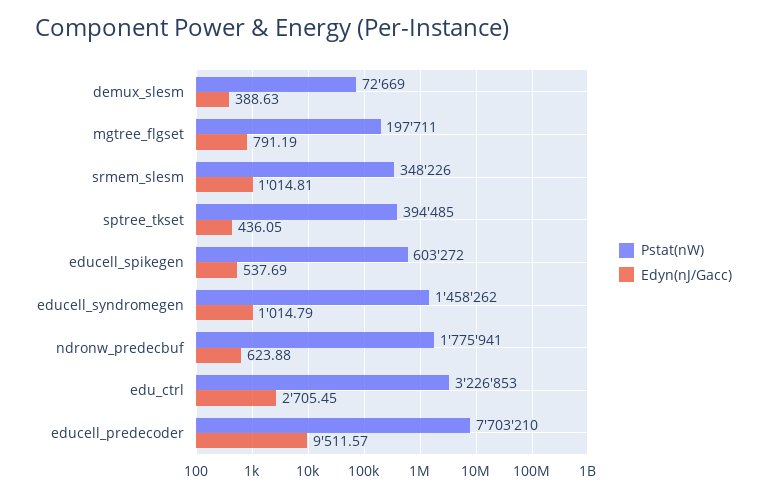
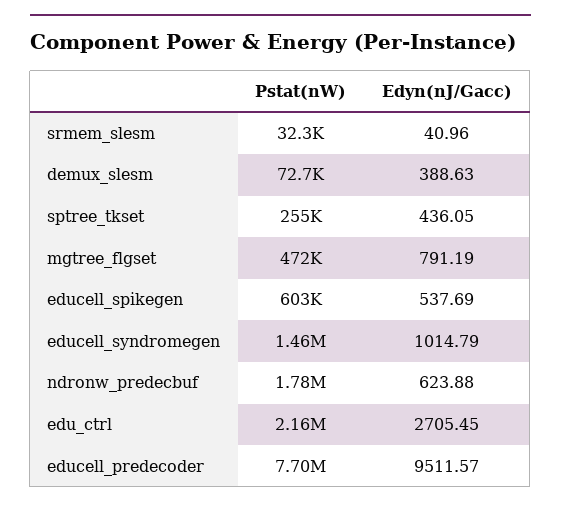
Pstat(nW), mgtree_flgset: 197711 -> 472000
Pstat(nW), srmem_slesm: 348226 -> 32300
Edyn(nJ/Gacc), srmem_slesm: 1014.81 -> 40.96
Pstat(nW), sptree_tkset: 394485 -> 255000
Pstat(nW), edu_ctrl: 3226853 -> 2160000

